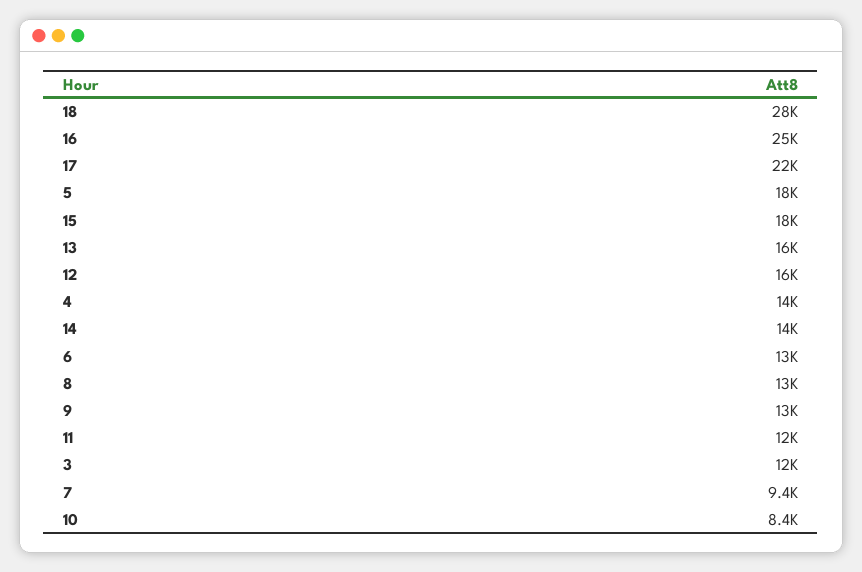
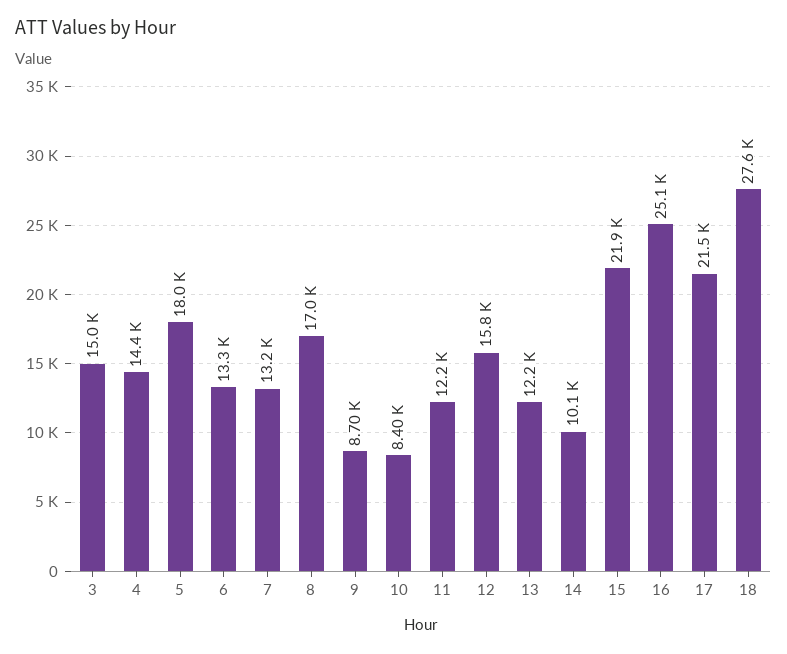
15: 18000 -> 21900
13: 16000 -> 12200
14: 14000 -> 10100
8: 13000 -> 17000
9: 13000 -> 8700
3: 12000 -> 15000
7: 9400 -> 13200

